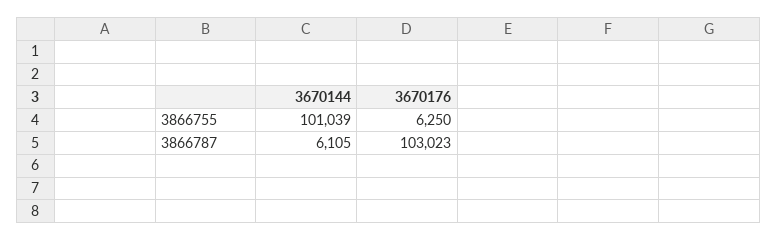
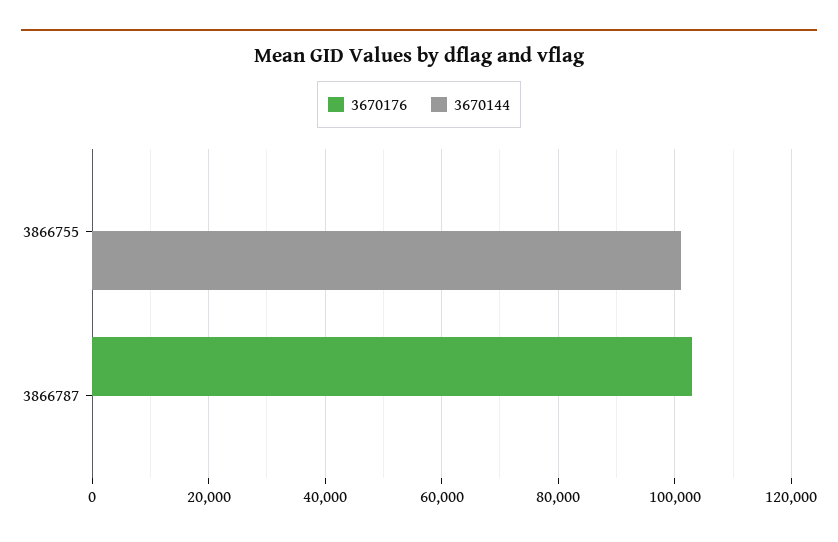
3670176, 3866755: 6250 -> 0
3670144, 3866787: 6105 -> 0

